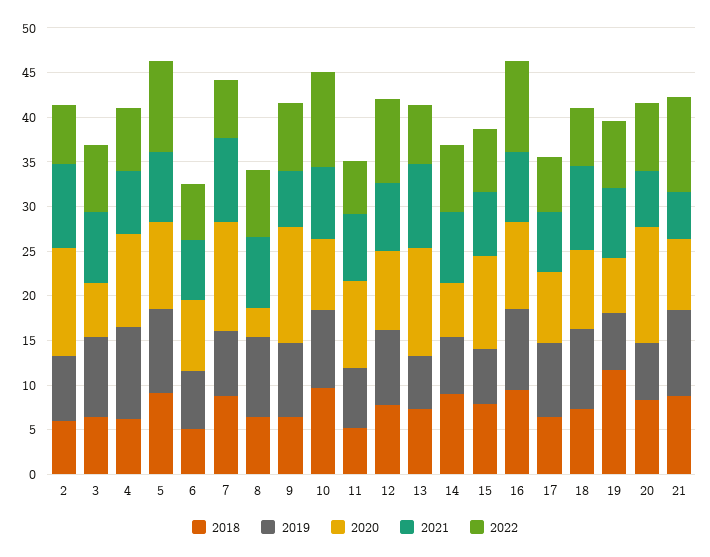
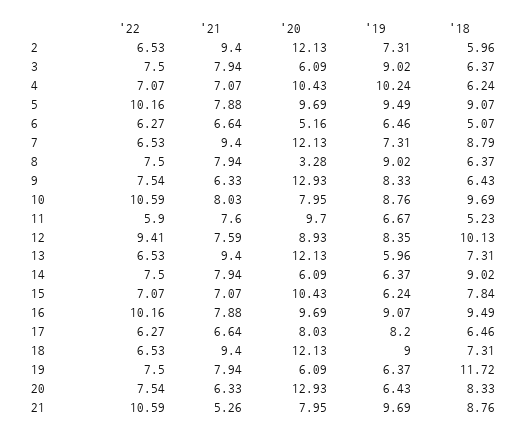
2020, 6: 8 -> 5.16
2018, 12: 8 -> 10.13
2020, 18: 9 -> 12.13

